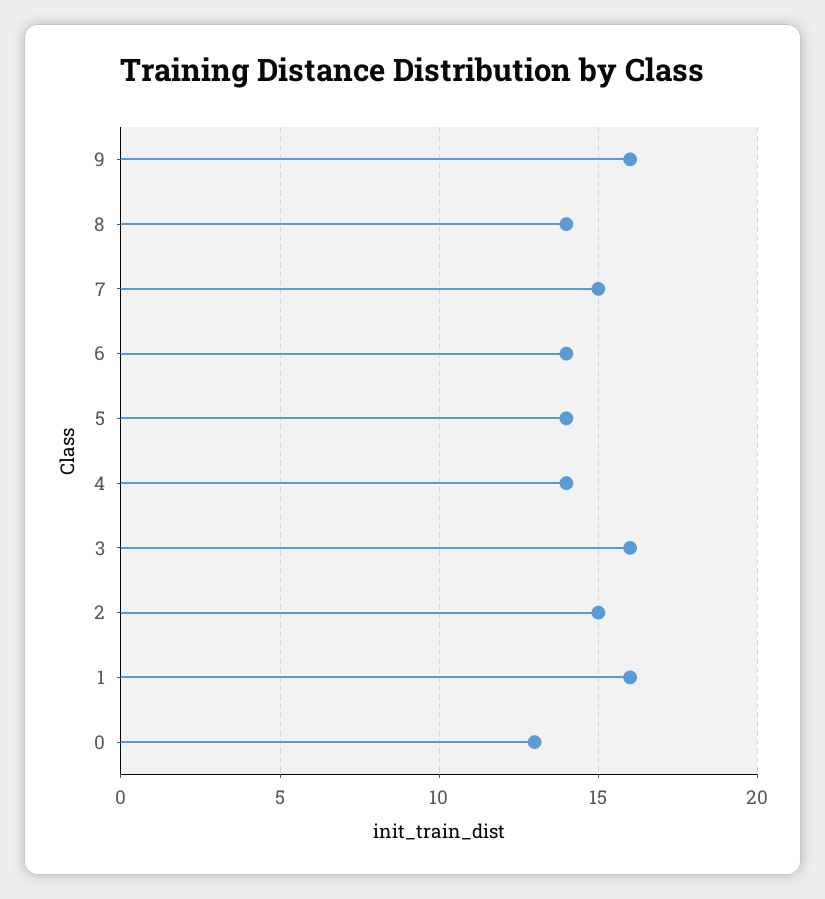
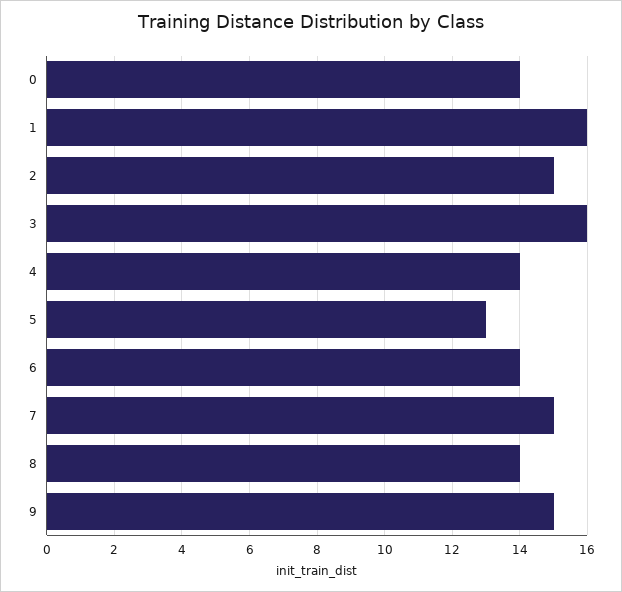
9: 16 -> 15
5: 14 -> 13
0: 13 -> 14

